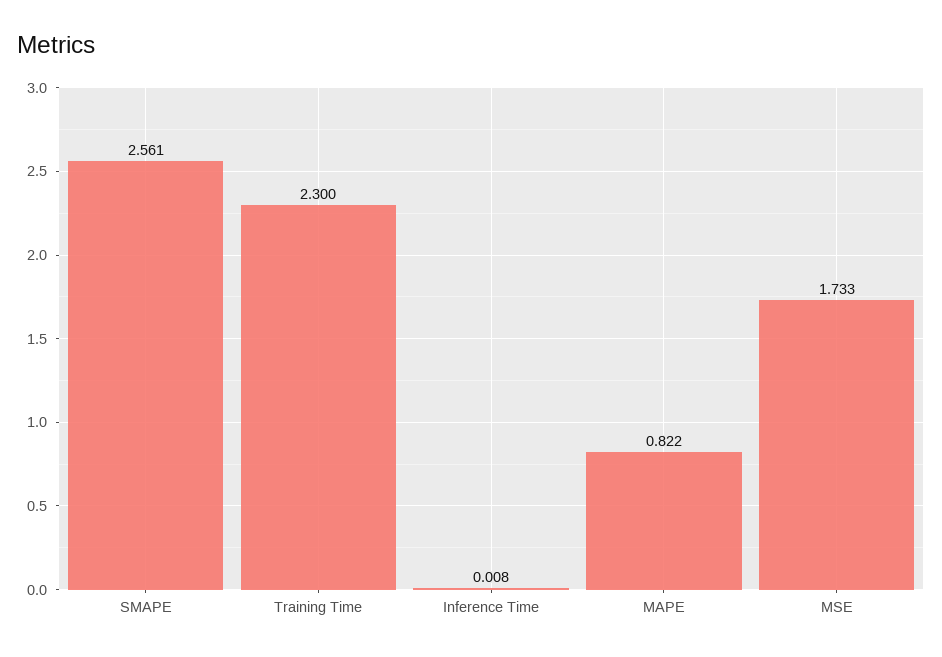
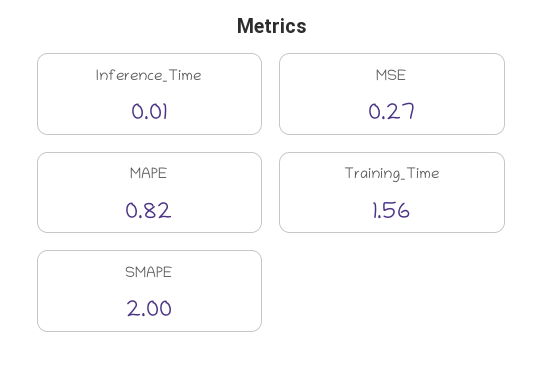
SMAPE: 2.561 -> 2
Training Time: 2.3 -> 1.56
MSE: 1.733 -> 0.27

